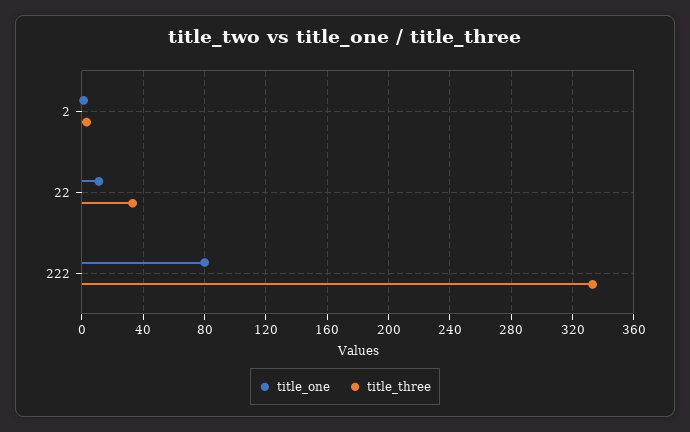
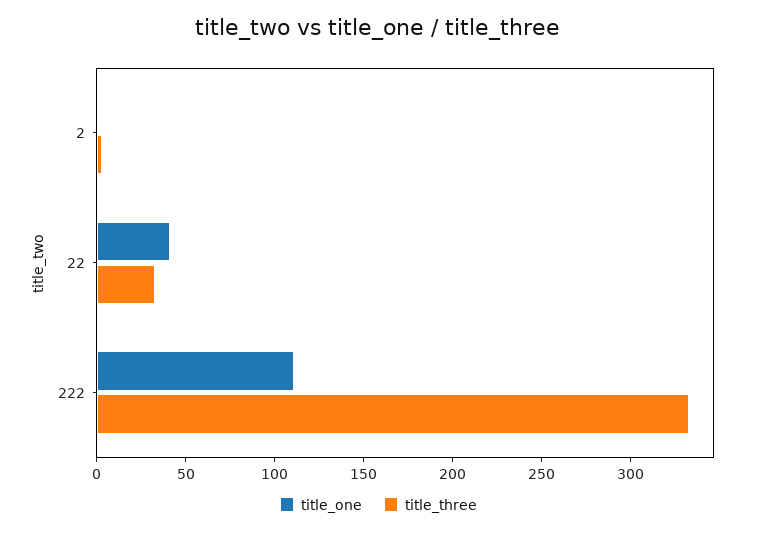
title_one, 22: 10 -> 40
title_one, 222: 80 -> 110

